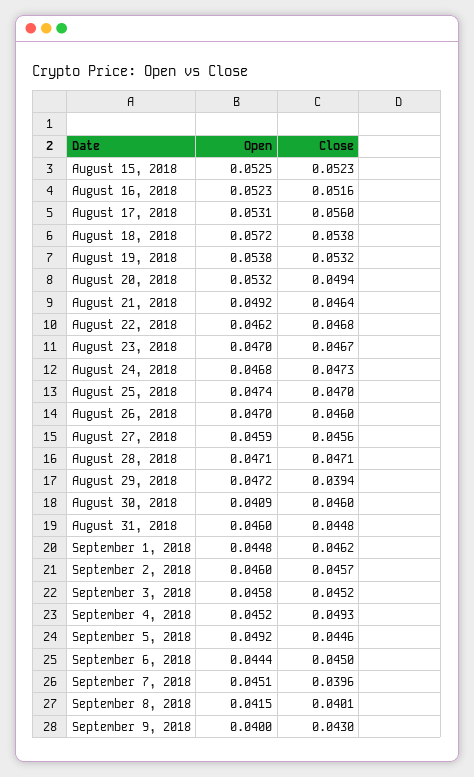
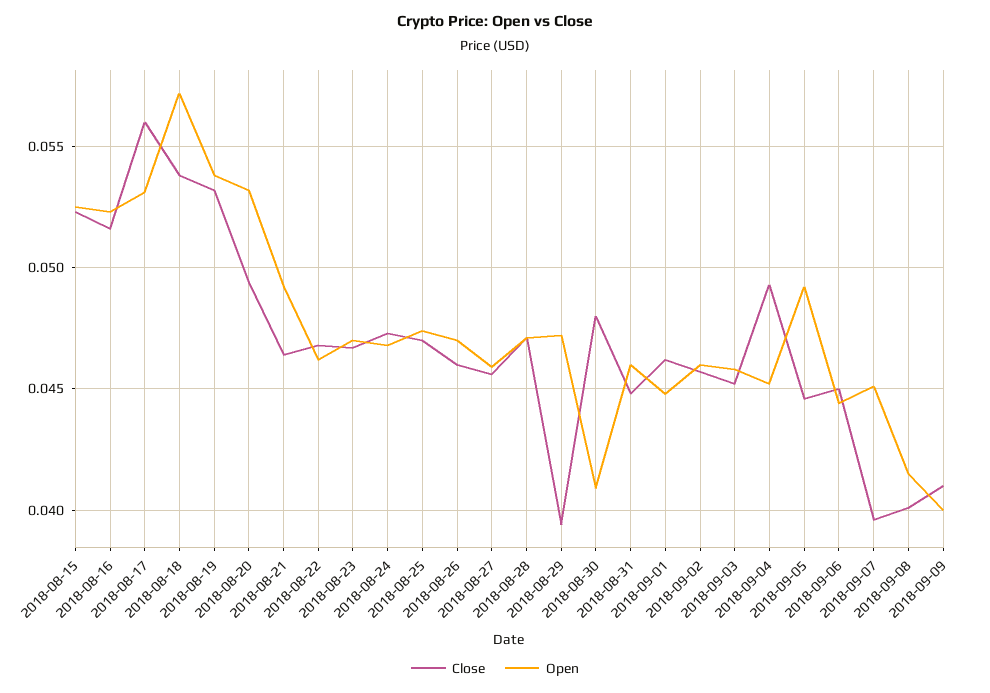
Close, August 30, 2018: 0.046 -> 0.048
Close, September 9, 2018: 0.043 -> 0.041

